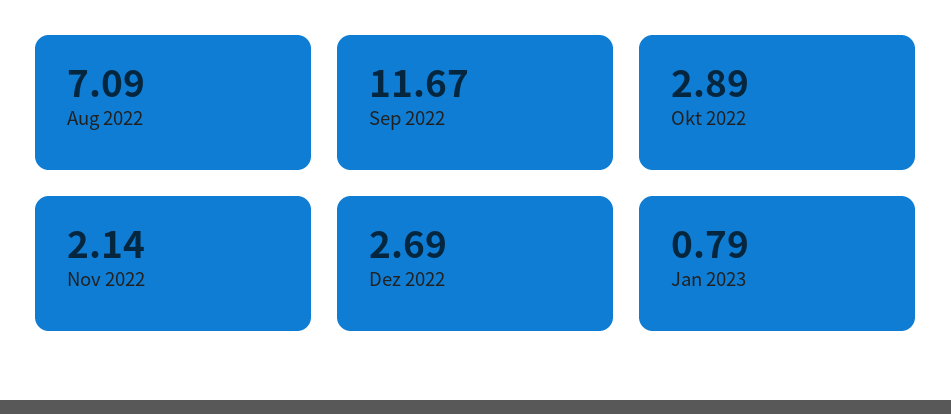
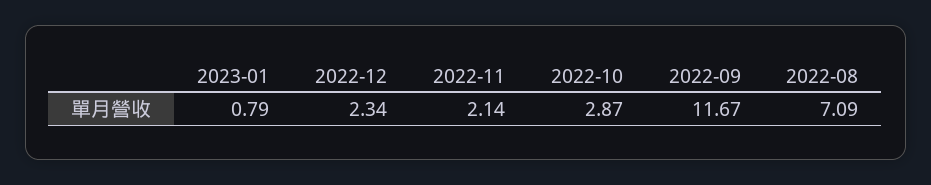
Okt 2022: 2.89 -> 2.87
Dez 2022: 2.69 -> 2.34

